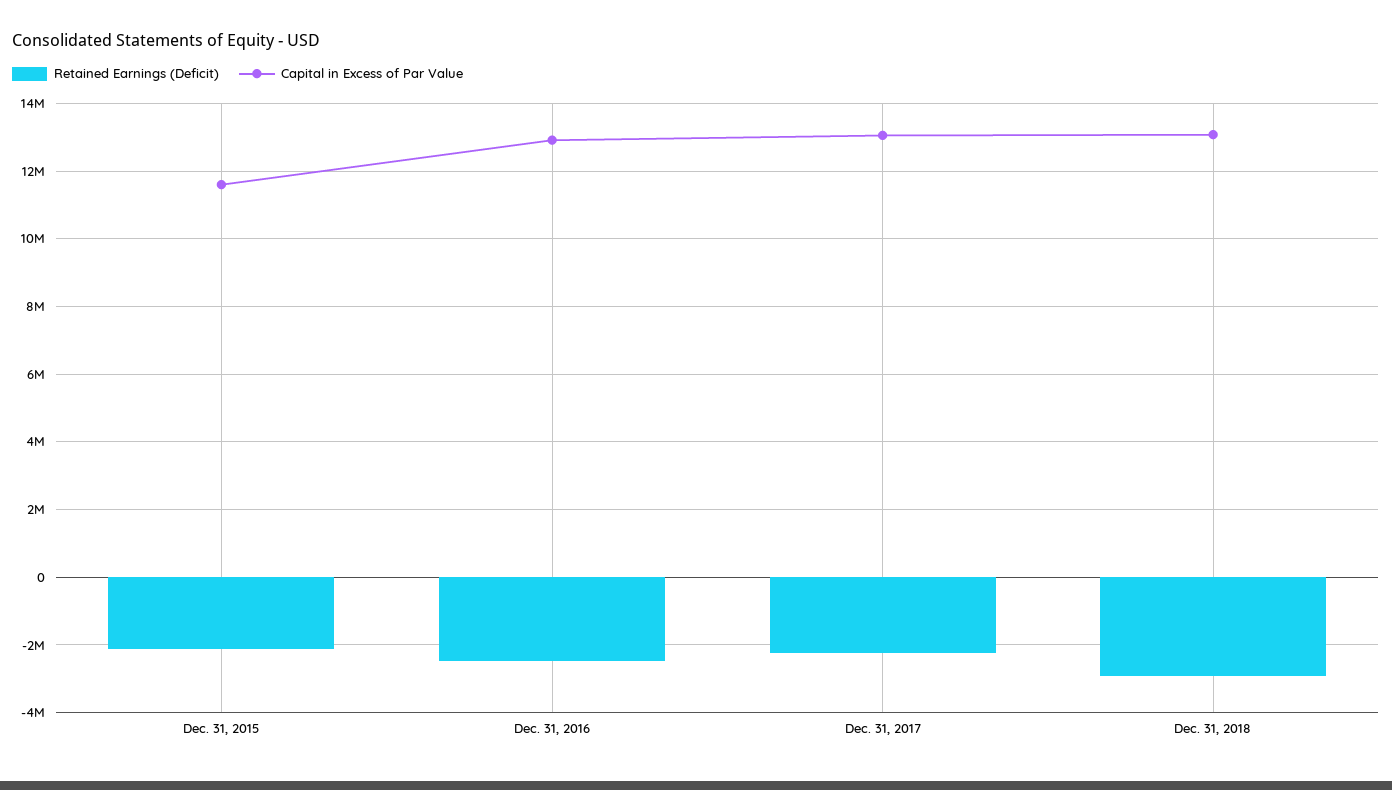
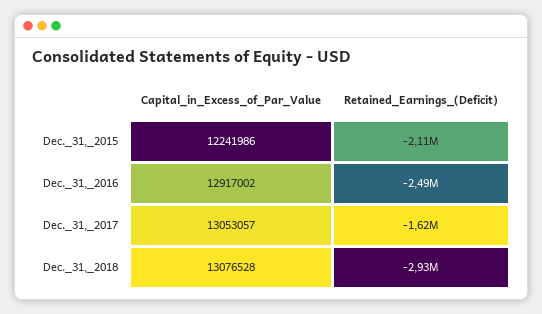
Capital in Excess of Par Value, Dec. 31, 2015: 11600000 -> 12241986
Retained Earnings (Deficit), Dec. 31, 2017: -2200000 -> -1620000

